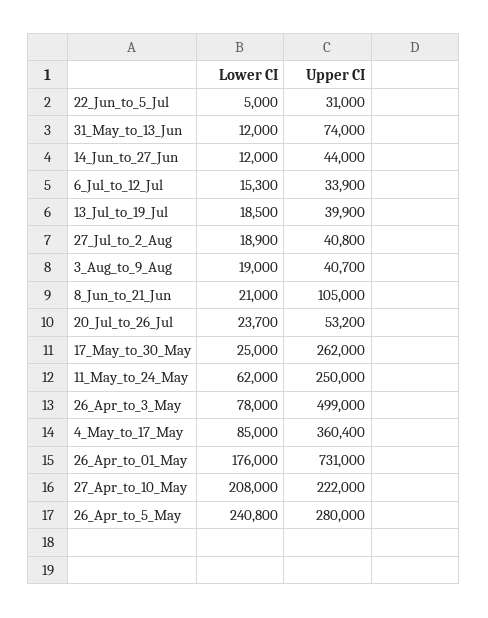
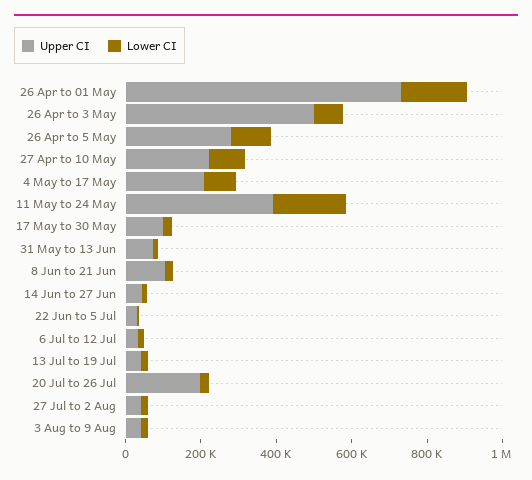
Upper CI, 20_Jul_to_26_Jul: 53200 -> 200000
Upper CI, 17_May_to_30_May: 262000 -> 100000
Lower CI, 11_May_to_24_May: 62000 -> 200000
Upper CI, 11_May_to_24_May: 250000 -> 400000
Upper CI, 4_May_to_17_May: 360400 -> 200000
Lower CI, 27_Apr_to_10_May: 208000 -> 100000
Lower CI, 26_Apr_to_5_May: 240800 -> 100000

